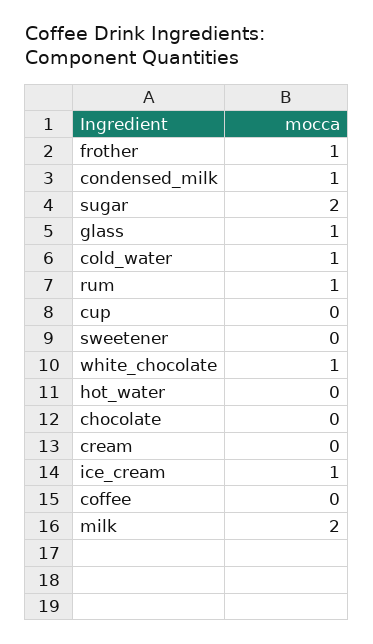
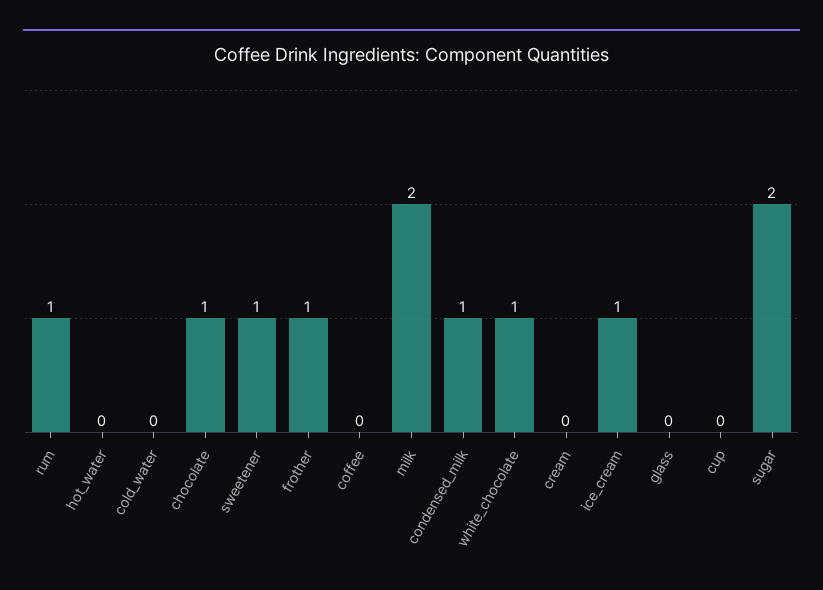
glass: 1 -> 0
cold_water: 1 -> 0
sweetener: 0 -> 1
chocolate: 0 -> 1

